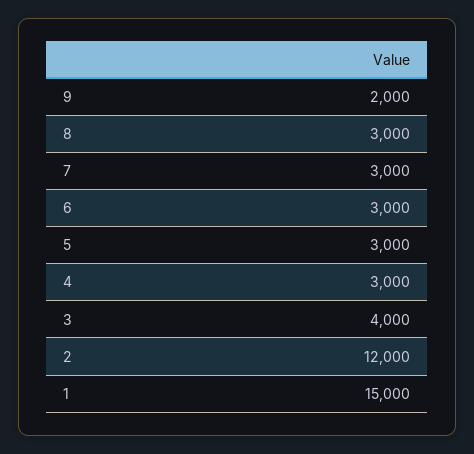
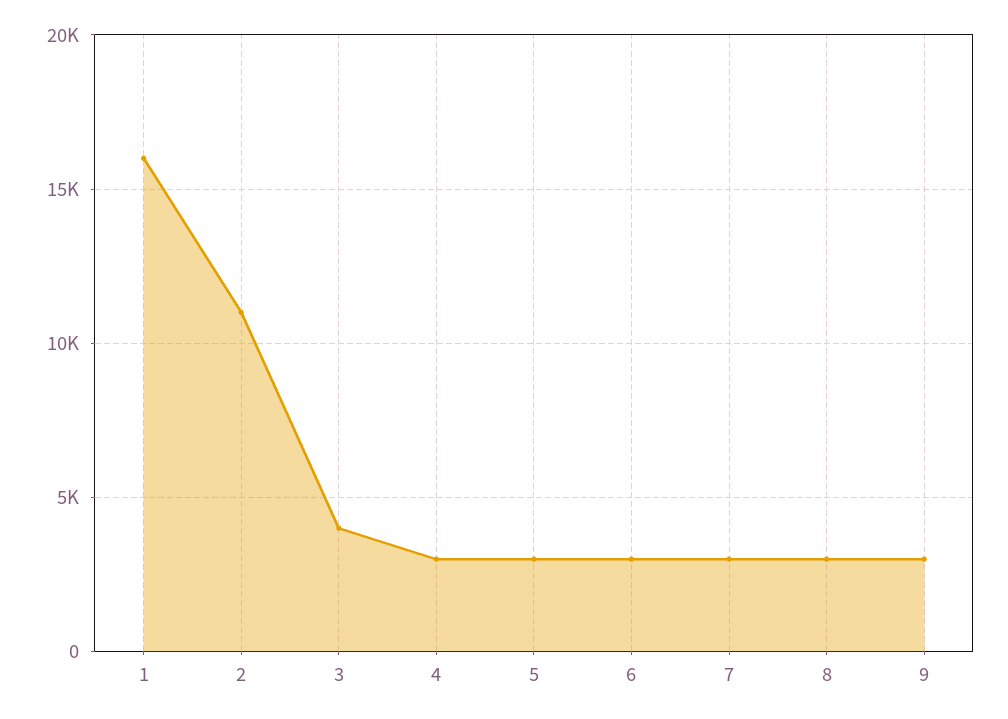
9: 2000 -> 3000
2: 12000 -> 11000
1: 15000 -> 16000

